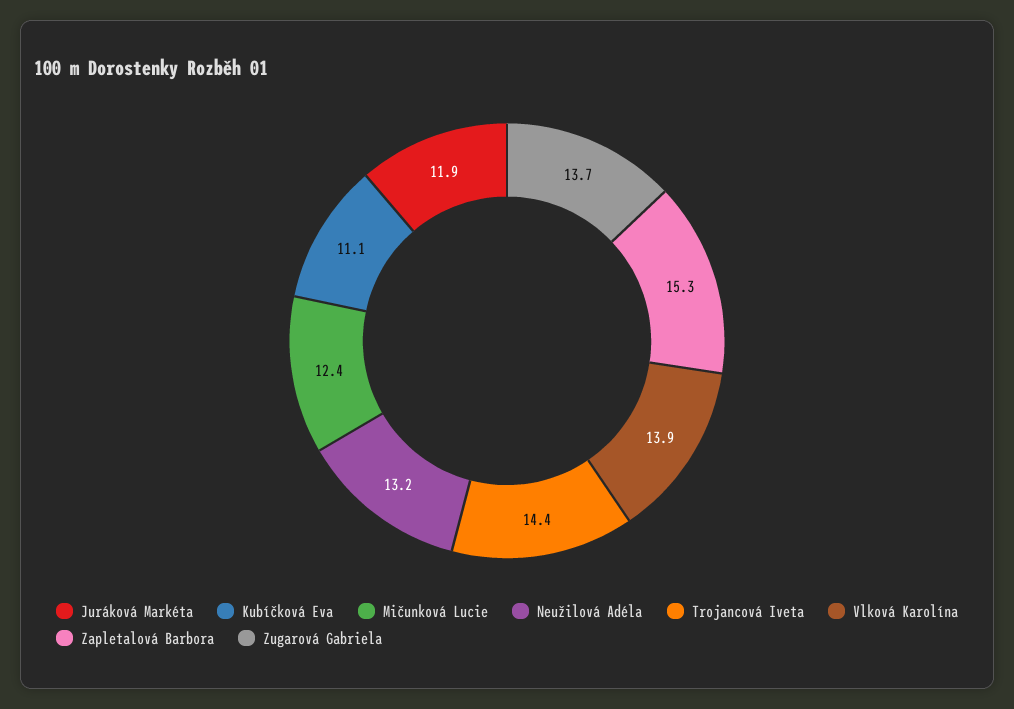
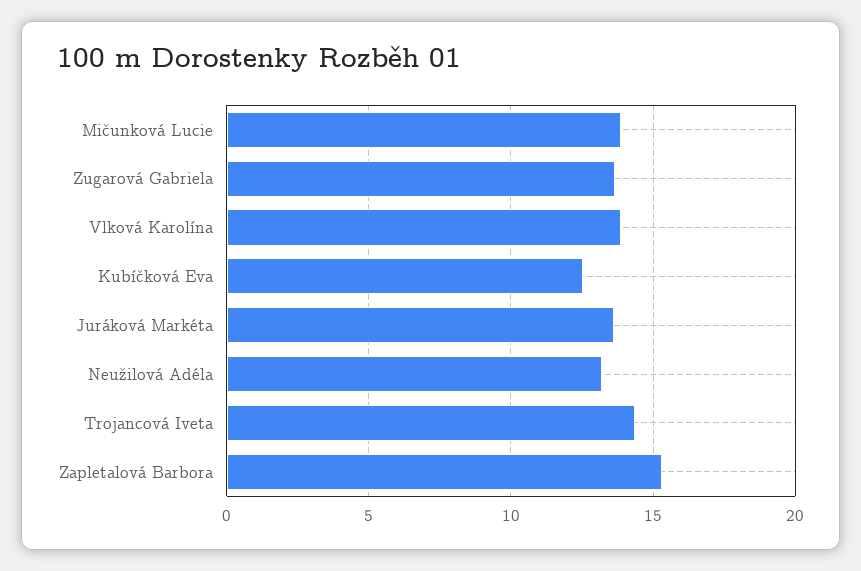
Juráková Markéta: 11.9 -> 13.5
Kubíčková Eva: 11.1 -> 12.5
Mičunková Lucie: 12.4 -> 14

